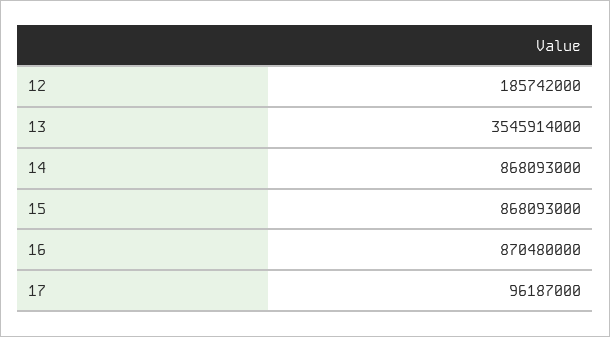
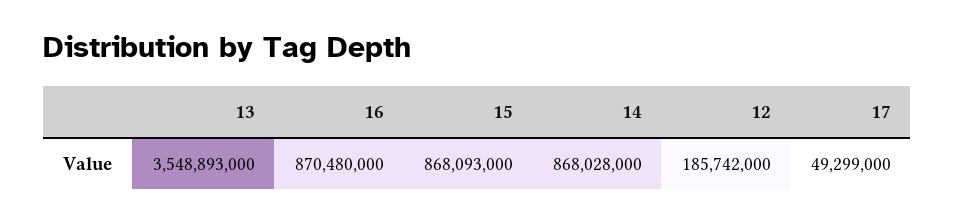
13: 3545914000 -> 3548893000
14: 868093000 -> 868028000
17: 96187000 -> 49299000

